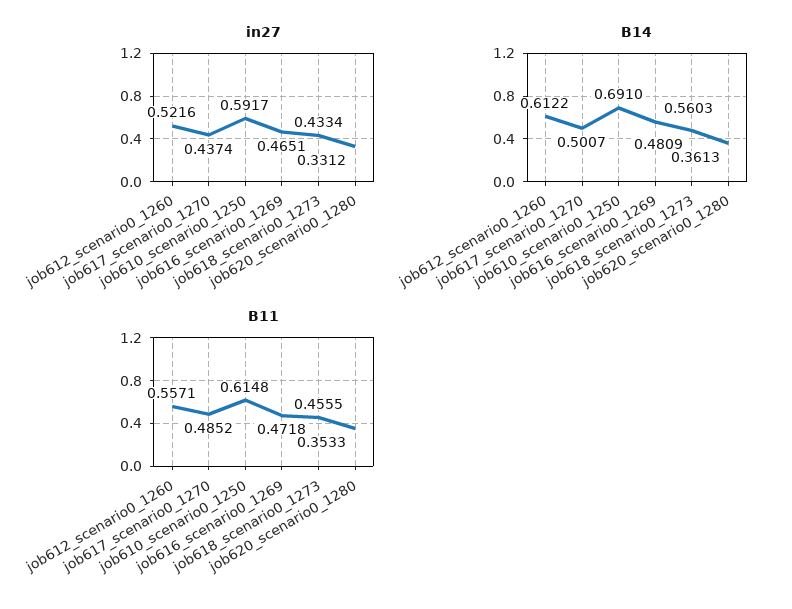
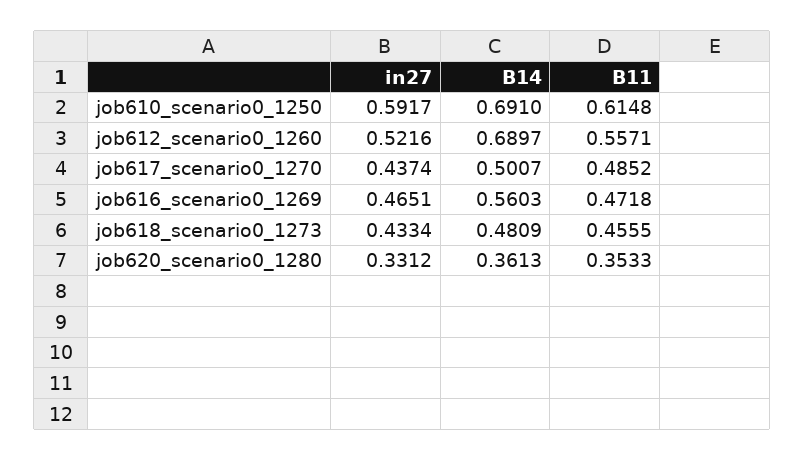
B14, job612_scenario0_1260: 0.6122 -> 0.6897

